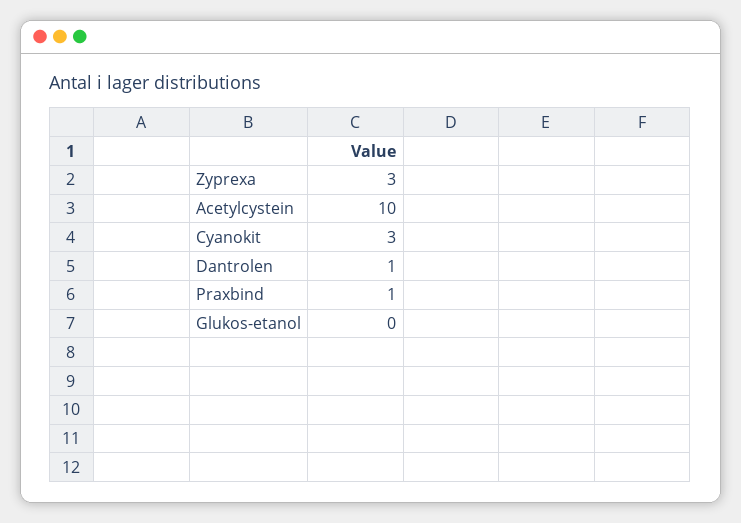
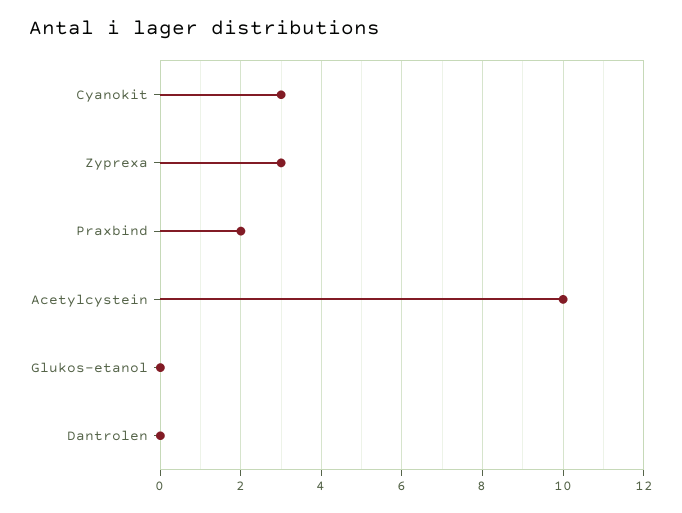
Dantrolen: 1 -> 0
Praxbind: 1 -> 2

